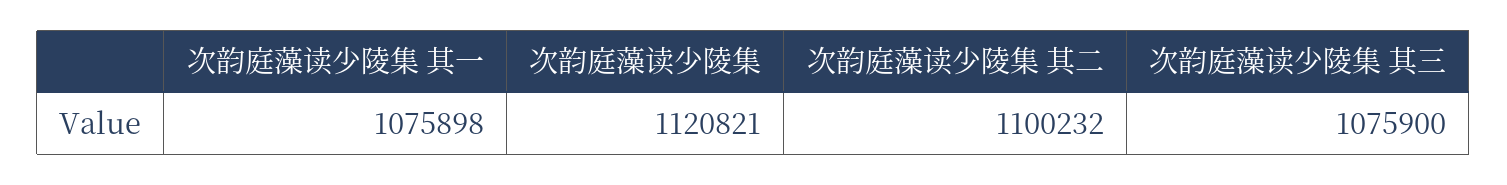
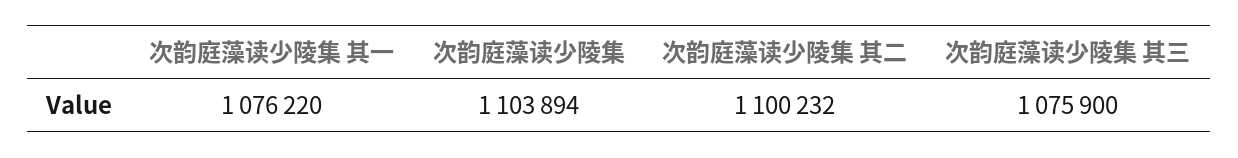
次韵庭藻读少陵集 其一: 1075898 -> 1076220
次韵庭藻读少陵集: 1120821 -> 1103894

